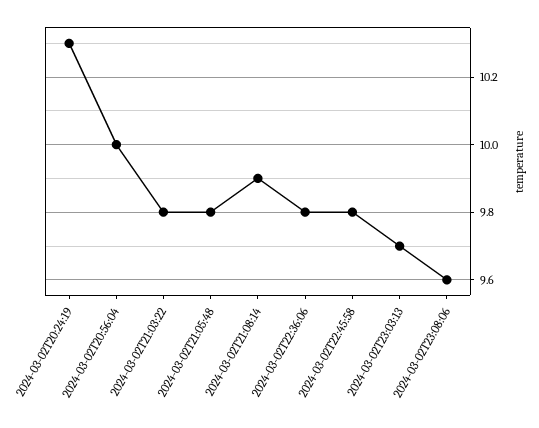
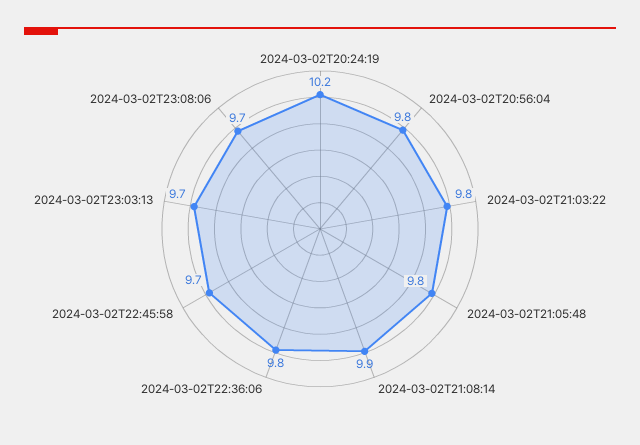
2024-03-02T20:24:19: 10.3 -> 10.2
2024-03-02T20:56:04: 10 -> 9.8
2024-03-02T22:45:58: 9.8 -> 9.7
2024-03-02T23:08:06: 9.6 -> 9.7

